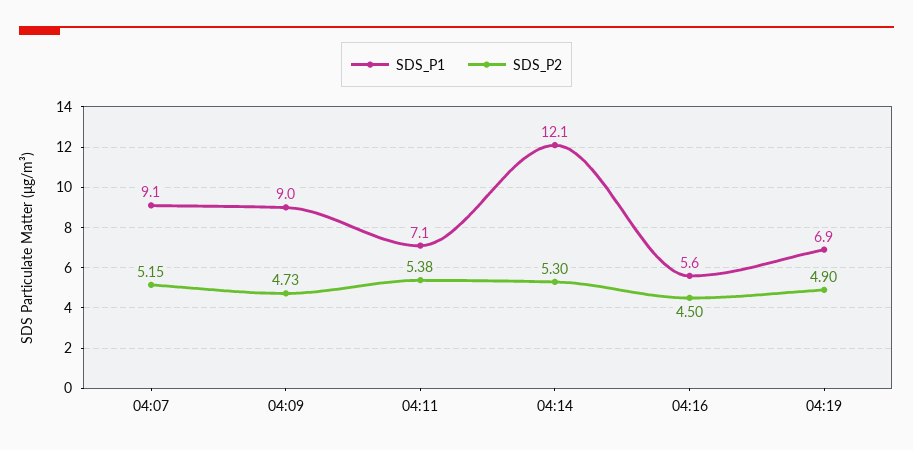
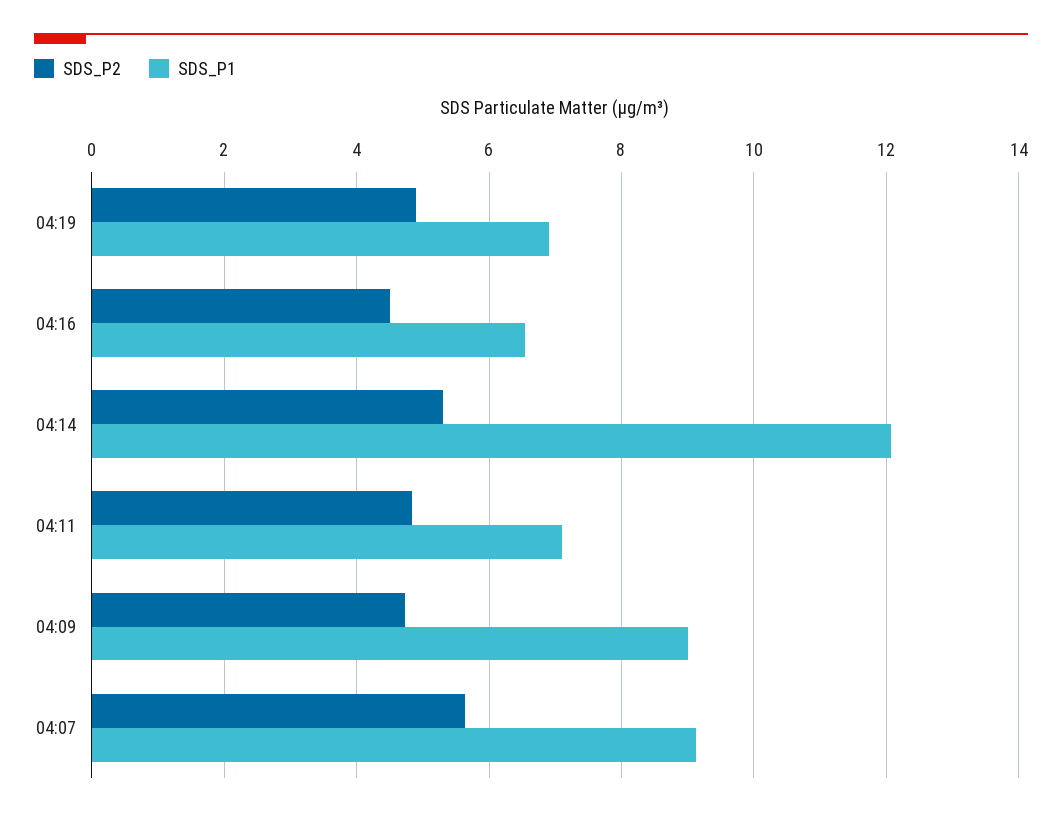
SDS_P2, 04:07: 5.15 -> 5.6
SDS_P2, 04:11: 5.38 -> 4.8
SDS_P1, 04:16: 5.6 -> 6.6

